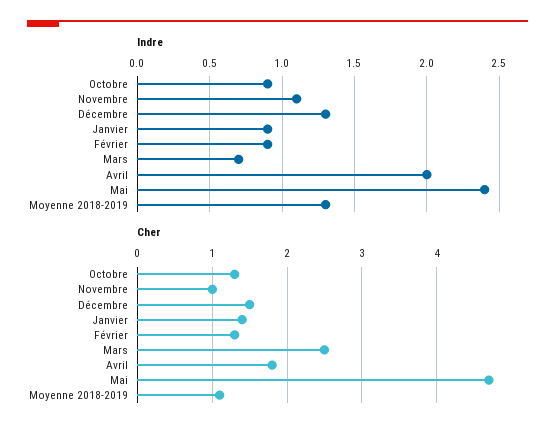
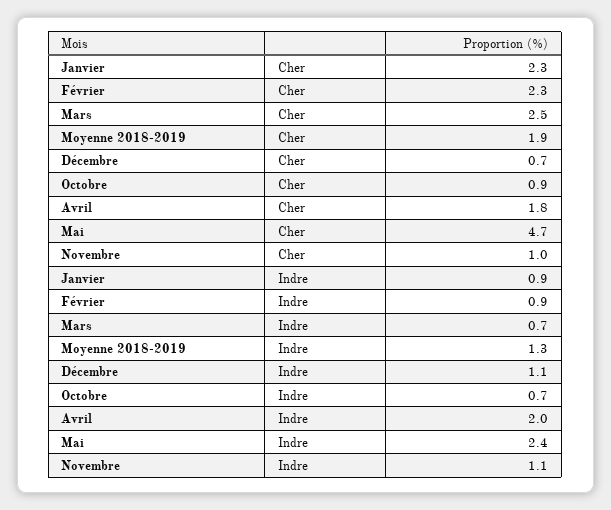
Indre, Octobre: 0.9 -> 0.7
Indre, Décembre: 1.3 -> 1.1
Cher, Octobre: 1.3 -> 0.9
Cher, Décembre: 1.5 -> 0.7
Cher, Janvier: 1.4 -> 2.3
Cher, Février: 1.3 -> 2.3
Cher, Moyenne 2018-2019: 1.1 -> 1.9

